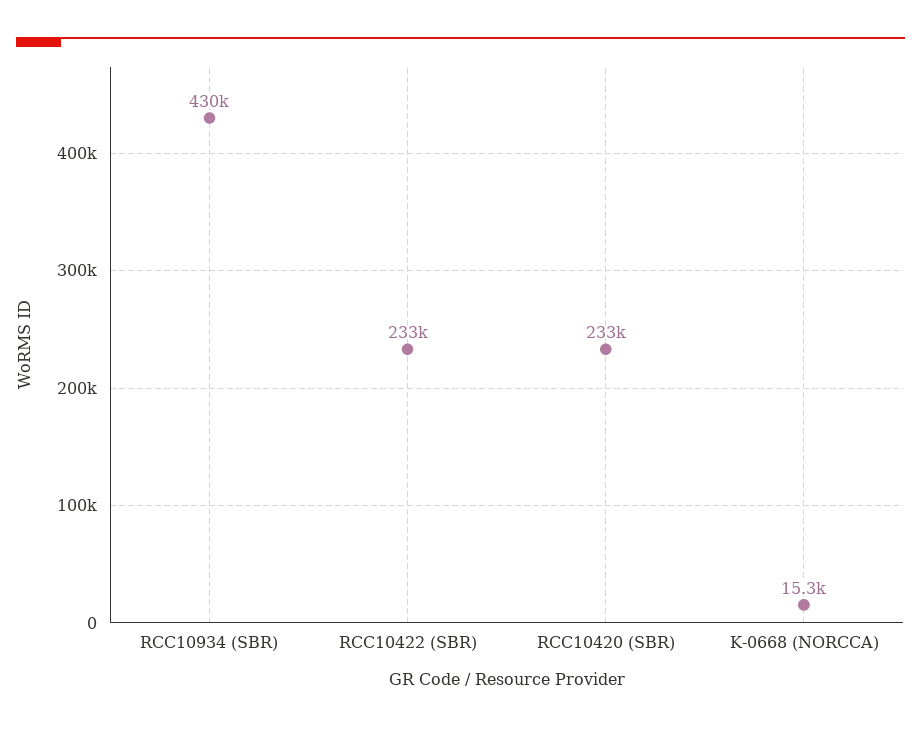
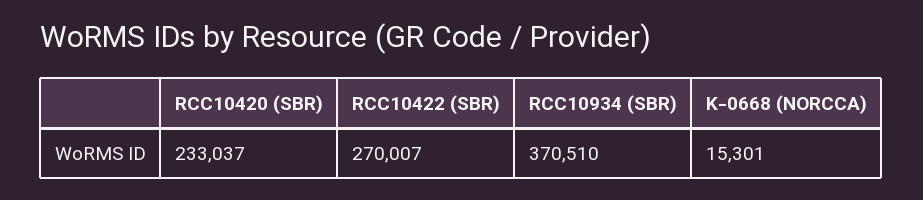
RCC10934 (SBR): 430000 -> 370510
RCC10422 (SBR): 233000 -> 270007

